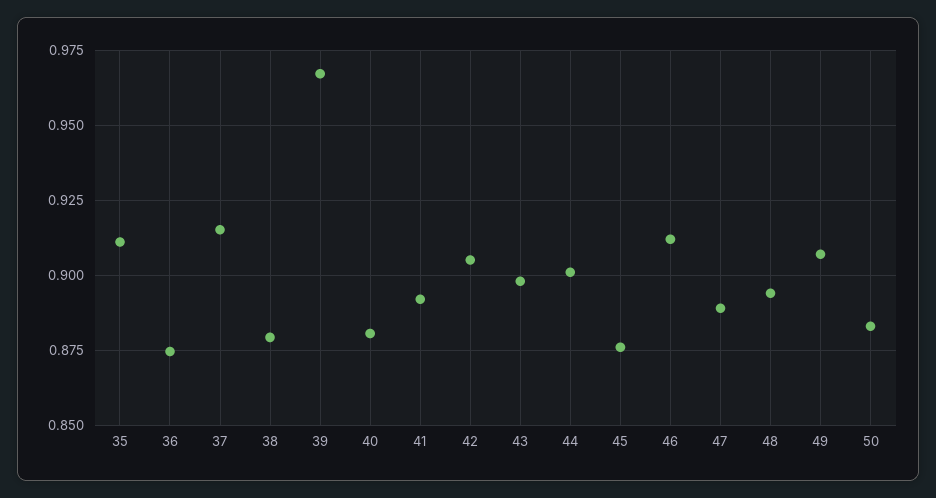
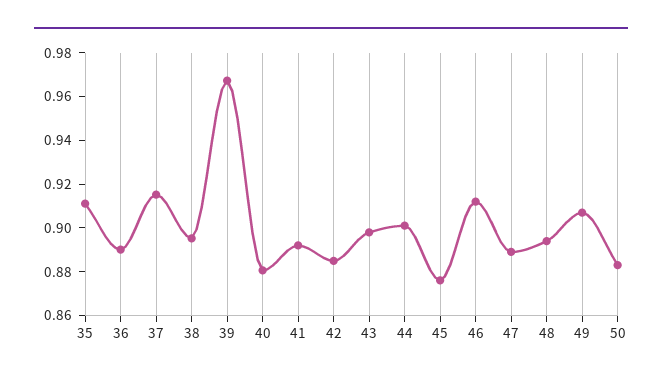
36: 0.875 -> 0.89
38: 0.88 -> 0.895
42: 0.905 -> 0.885

